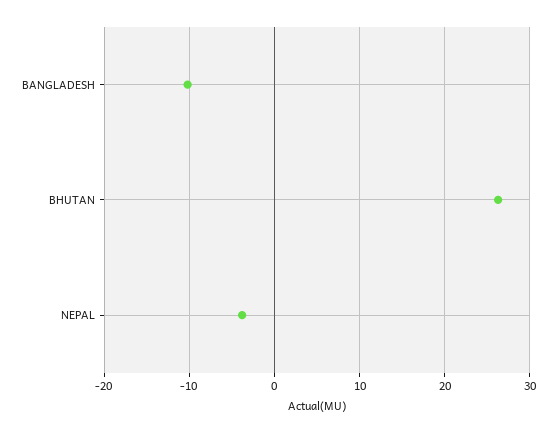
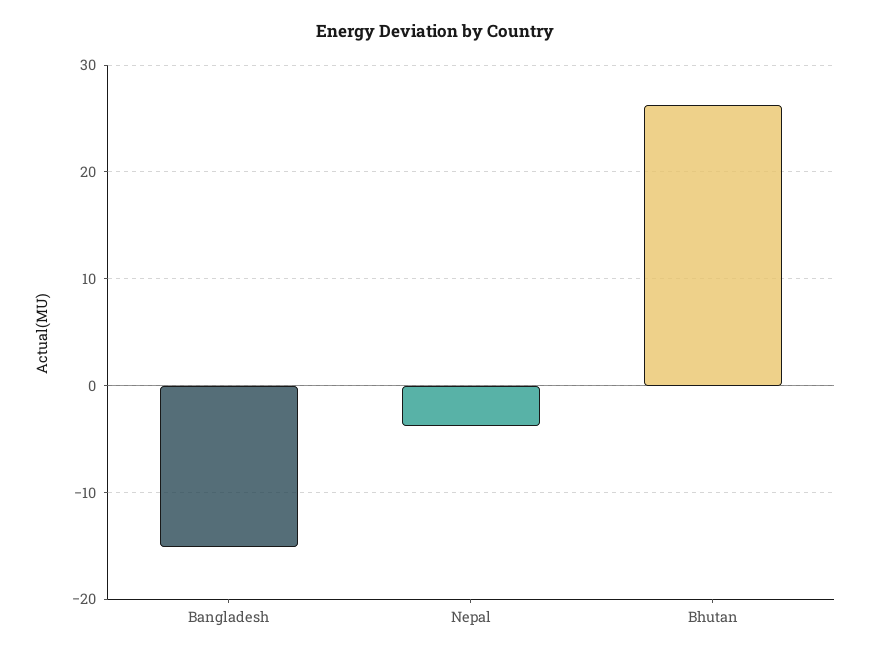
BANGLADESH: -10 -> -15

